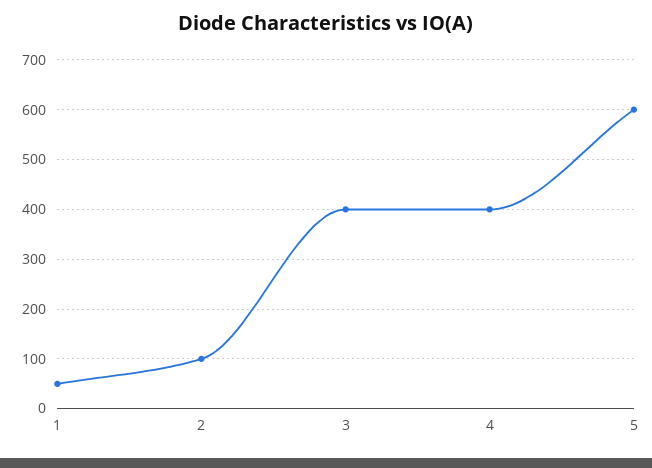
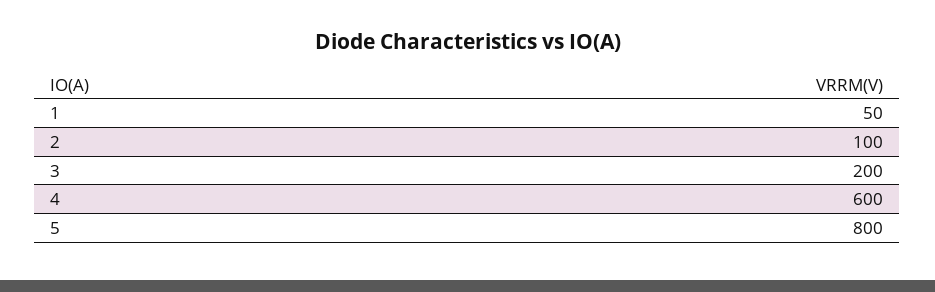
3: 400 -> 200
4: 400 -> 600
5: 600 -> 800

